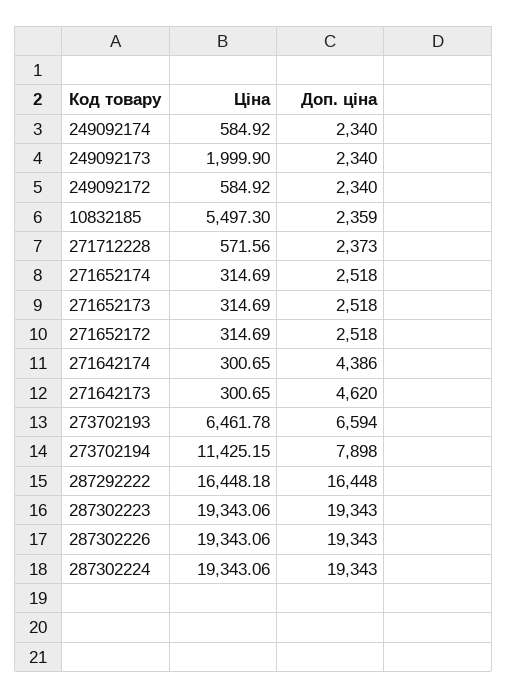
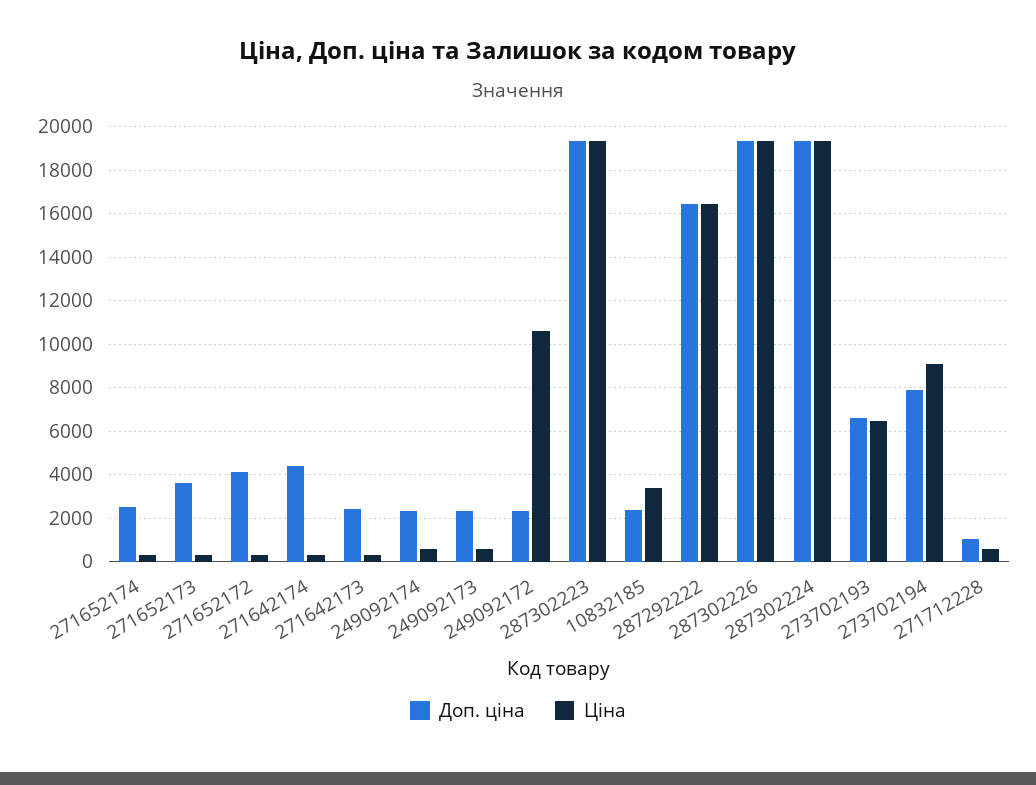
Ціна, 249092173: 1999.9 -> 500
Ціна, 249092172: 584.92 -> 10500
Ціна, 10832185: 5497.3 -> 3500
Доп. ціна, 271712228: 2373 -> 1000
Доп. ціна, 271652173: 2518 -> 3500
Доп. ціна, 271652172: 2518 -> 4000
Доп. ціна, 271642173: 4620 -> 2500
Ціна, 273702194: 11425.15 -> 9000

